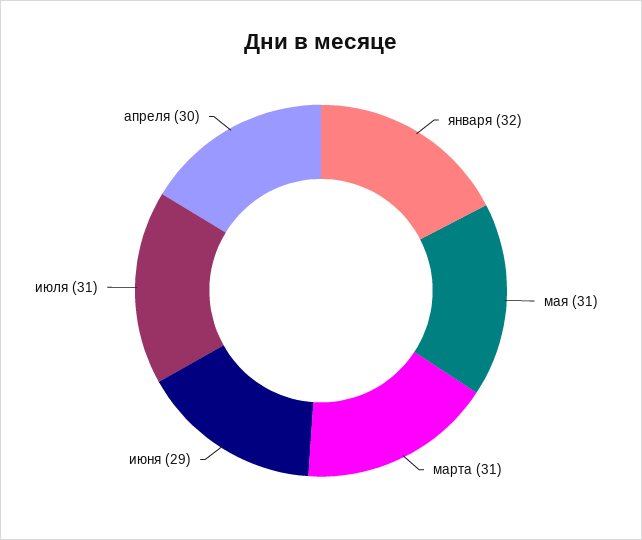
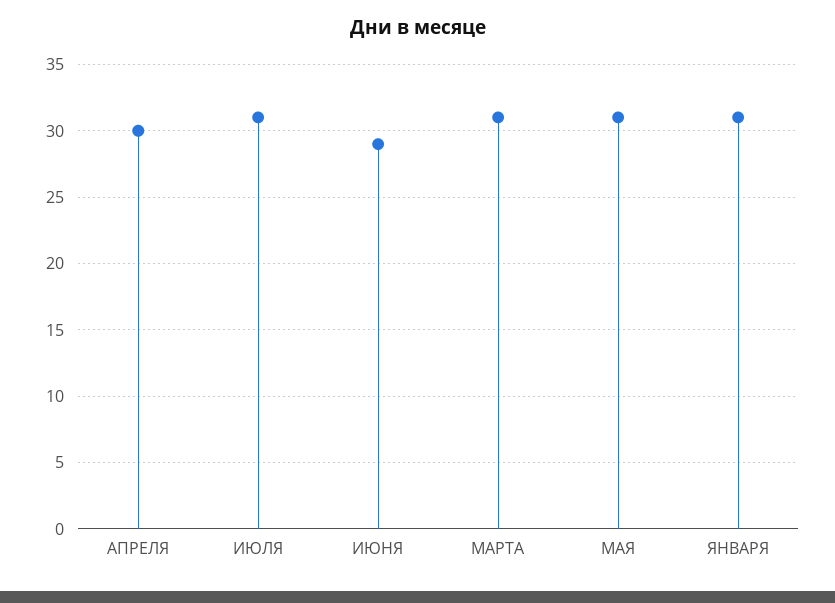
января: 32 -> 31

